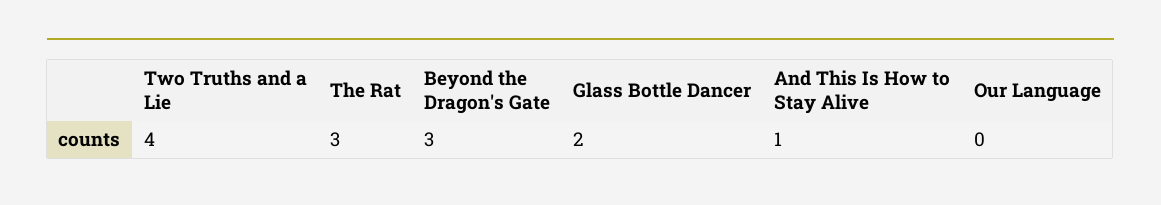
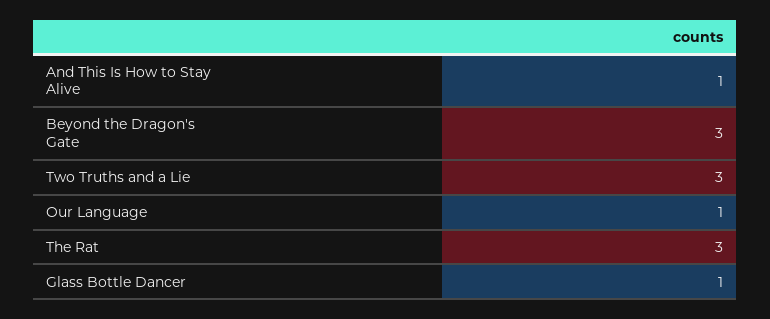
Two Truths and a Lie: 4 -> 3
Glass Bottle Dancer: 2 -> 1
Our Language: 0 -> 1

